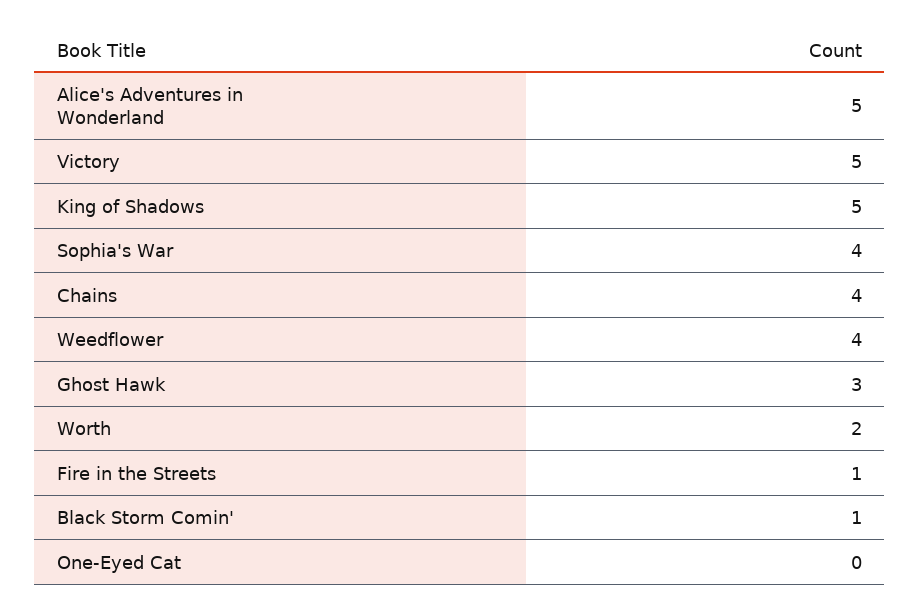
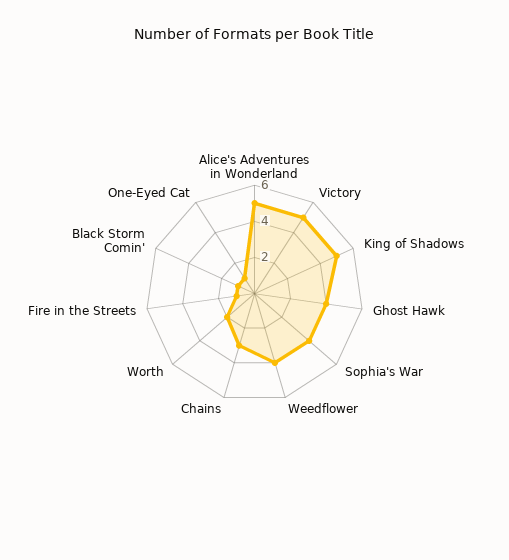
Chains: 4 -> 3
Ghost Hawk: 3 -> 4
One-Eyed Cat: 0 -> 1

